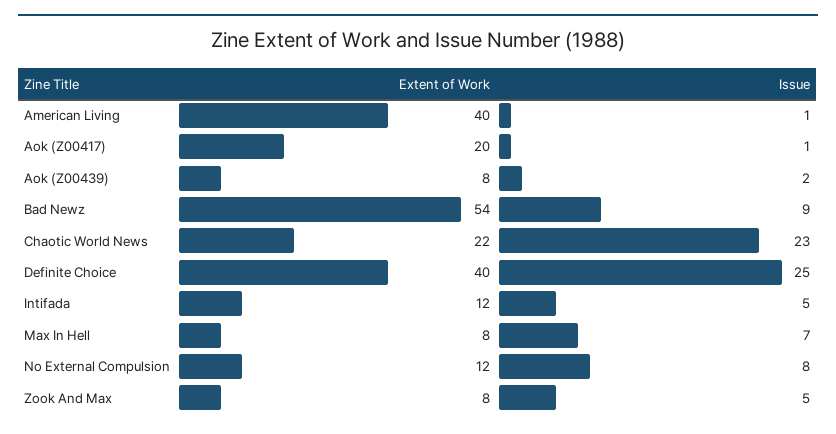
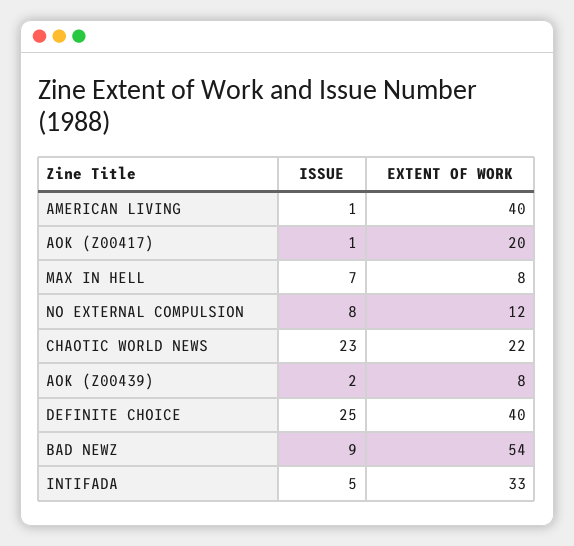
Extent of Work, Intifada: 12 -> 33
Extent of Work, Zook And Max: 8 -> none
Issue, Zook And Max: 5 -> none

